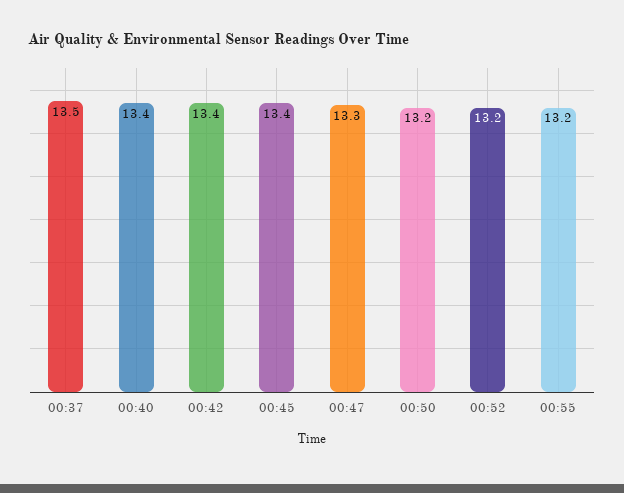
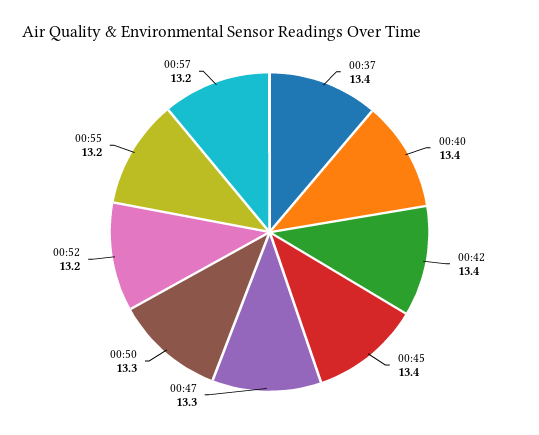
00:37: 13.5 -> 13.4
00:50: 13.2 -> 13.3
00:57: none -> 13.2

